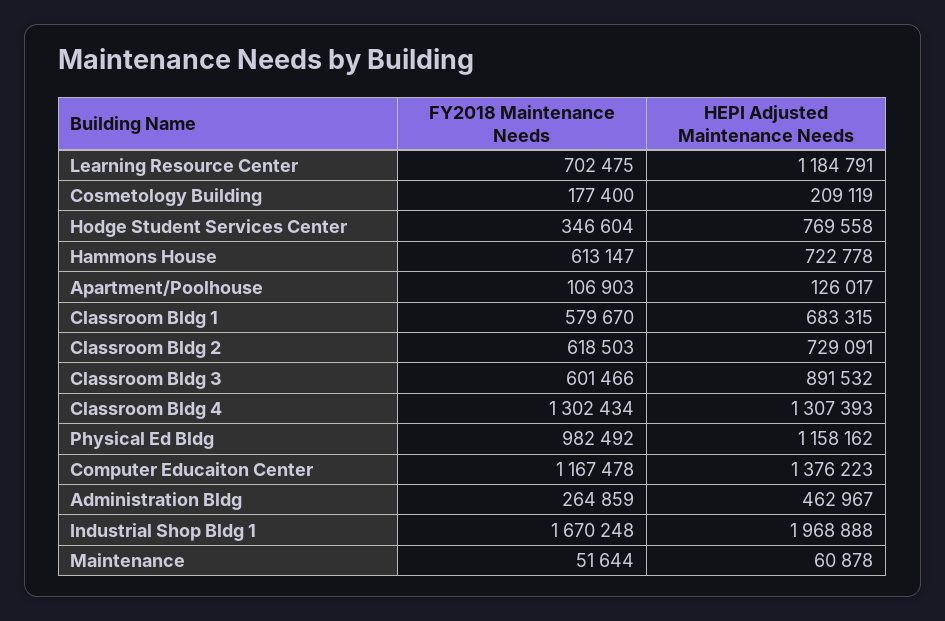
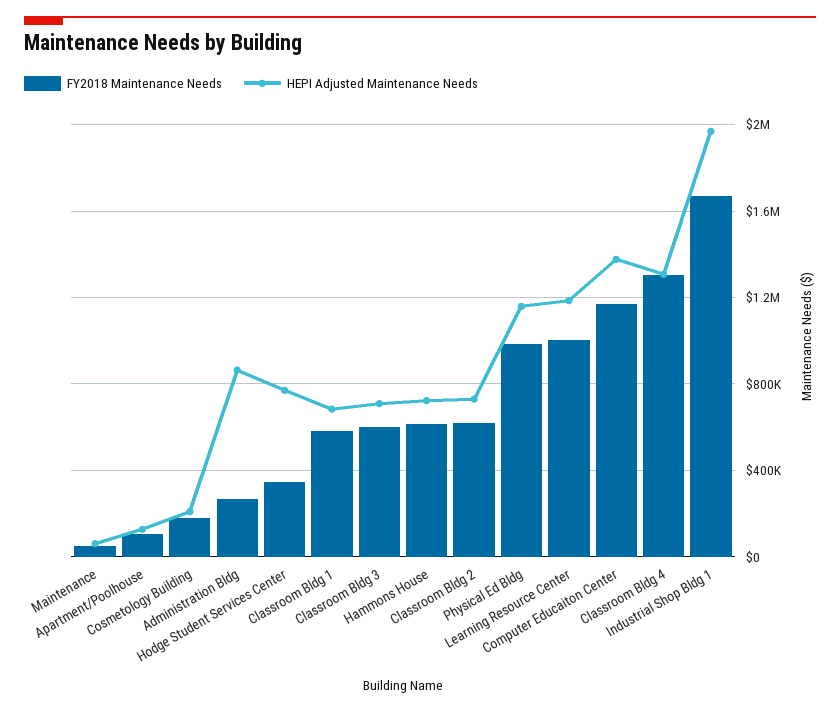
FY2018 Maintenance Needs, Learning Resource Center: 702475 -> 1000000
HEPI Adjusted Maintenance Needs, Classroom Bldg 3: 891532 -> 700000
HEPI Adjusted Maintenance Needs, Administration Bldg: 462967 -> 850000

